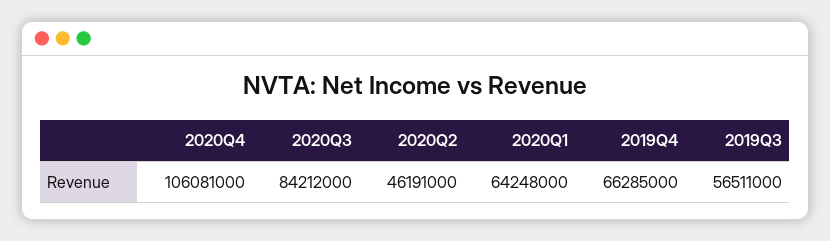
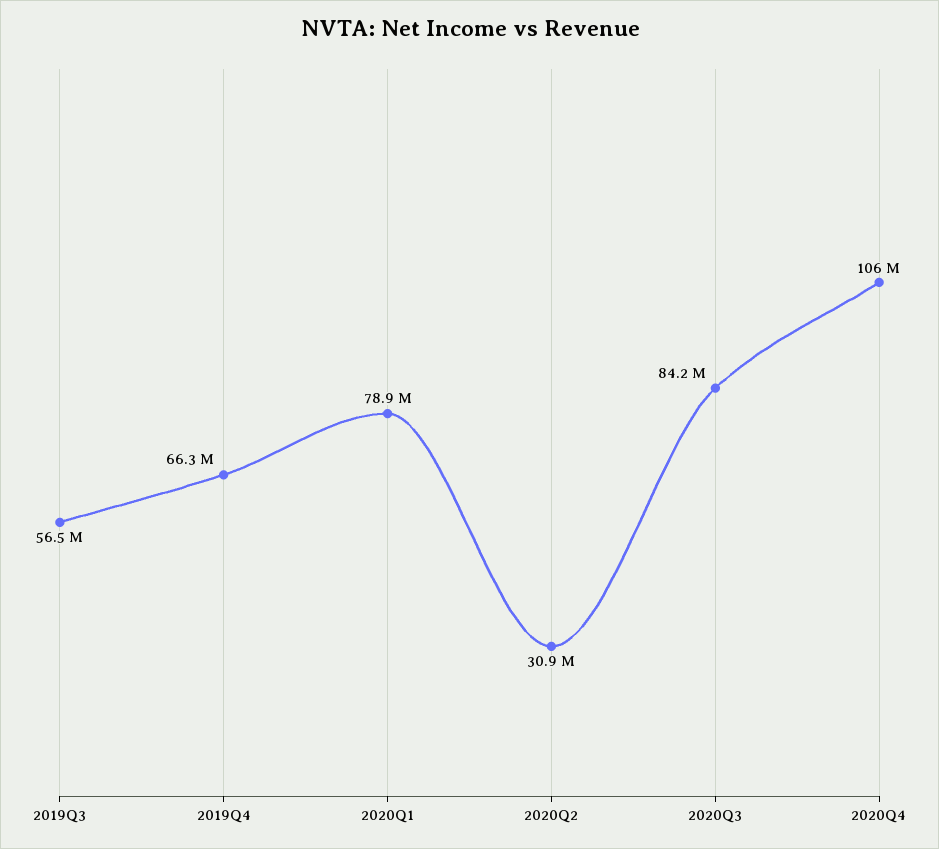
2020Q2: 46191000 -> 30900000
2020Q1: 64248000 -> 78900000

